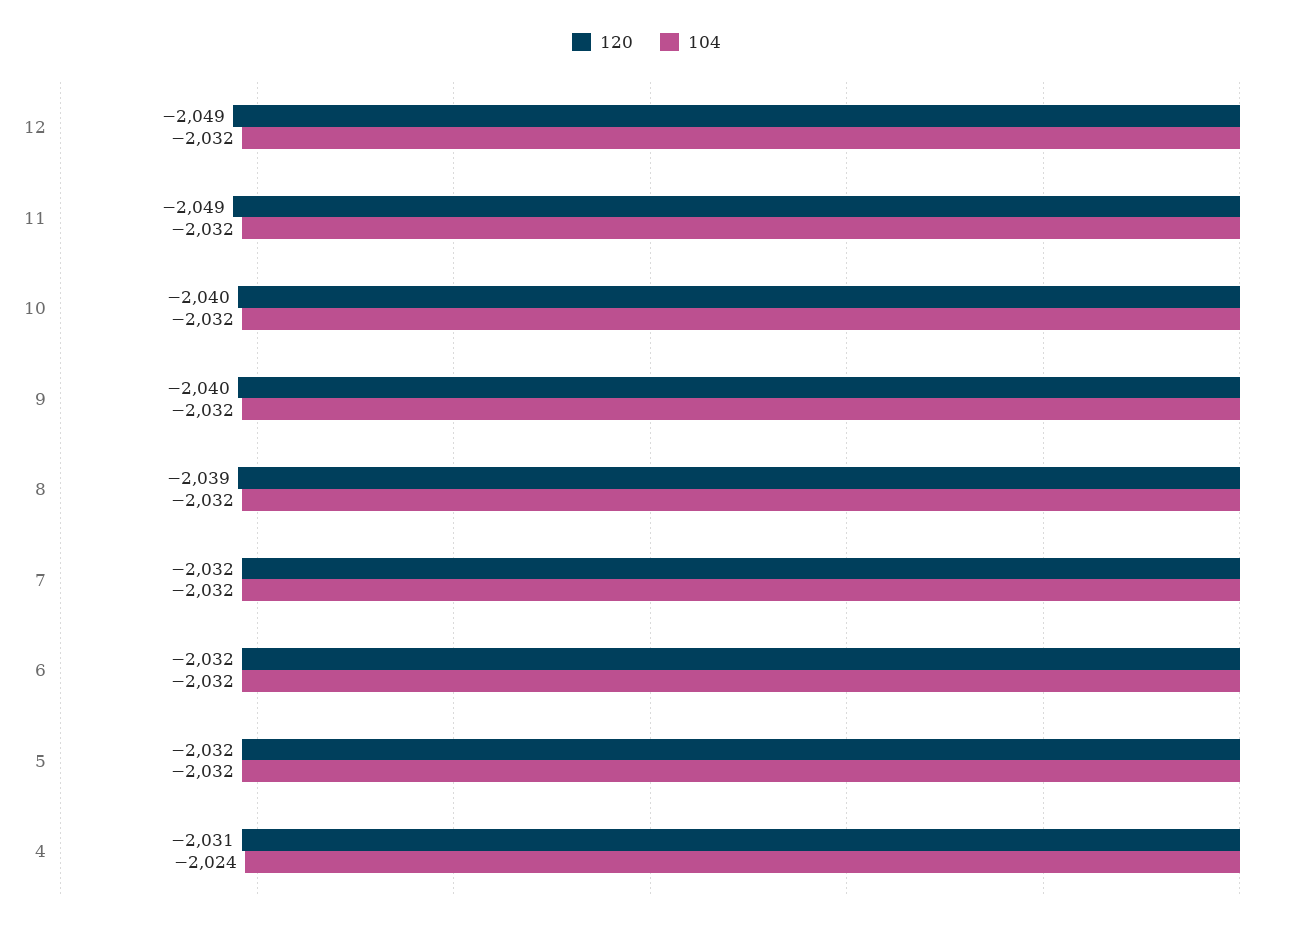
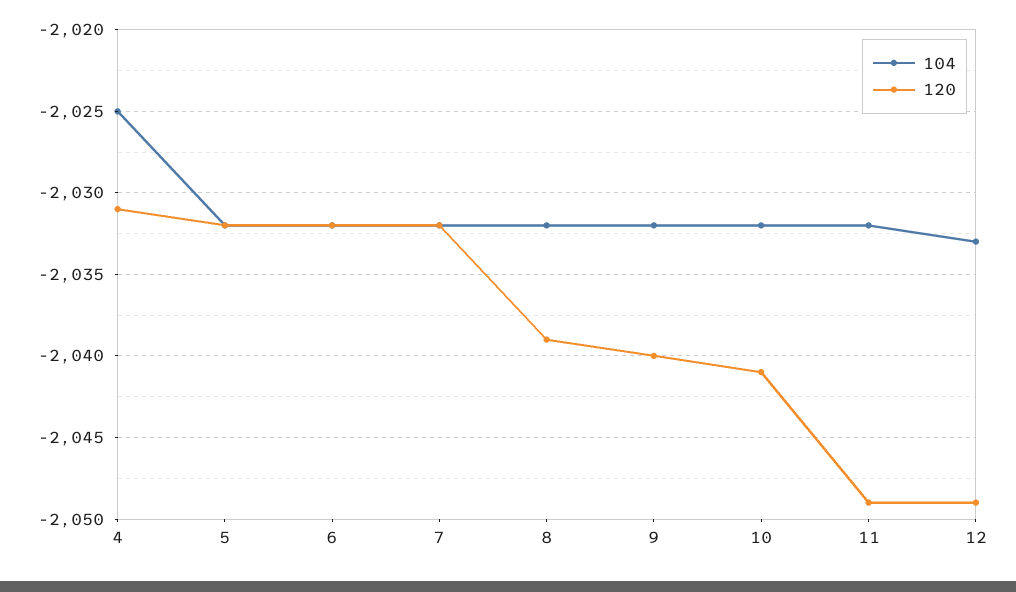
104, 12: -2032 -> -2033
120, 10: -2040 -> -2041
104, 4: -2024 -> -2025

